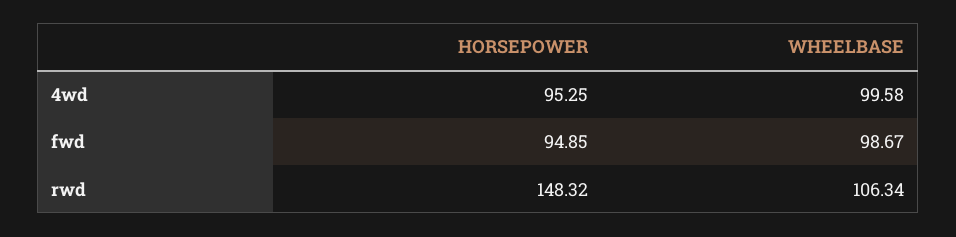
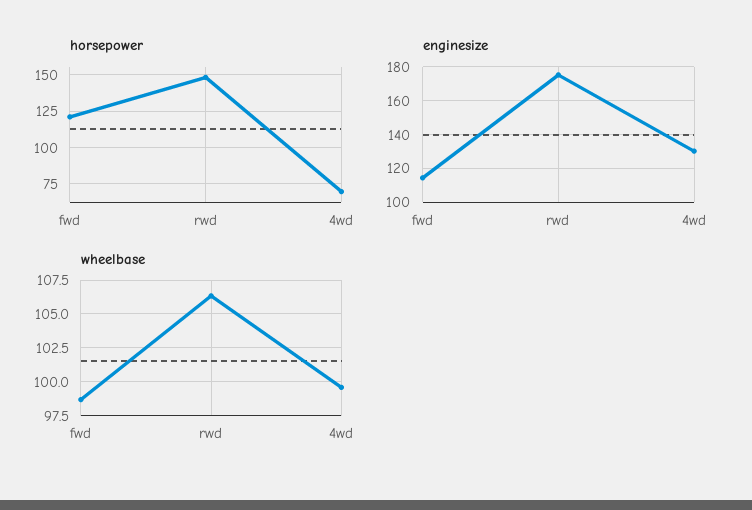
HORSEPOWER, 4wd: 95.25 -> 70
HORSEPOWER, fwd: 94.85 -> 120
enginesize, fwd: none -> 115
enginesize, rwd: none -> 175
enginesize, 4wd: none -> 130

